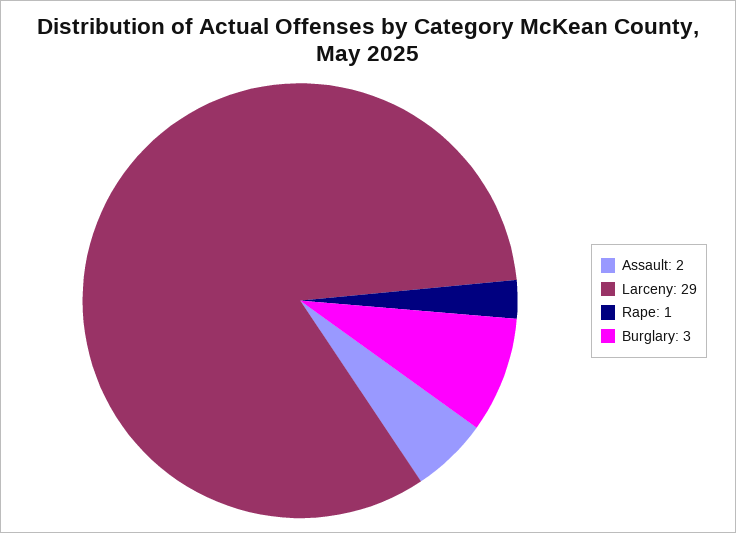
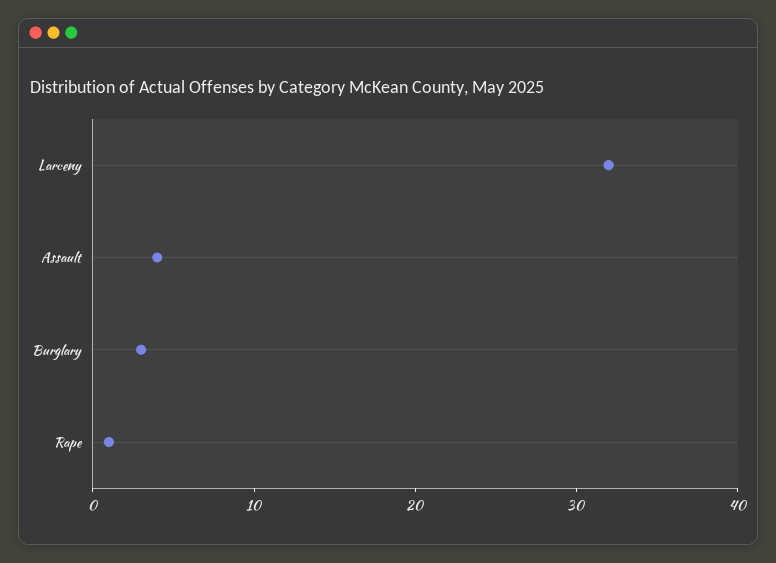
Assault: 2 -> 4
Larceny: 29 -> 32

